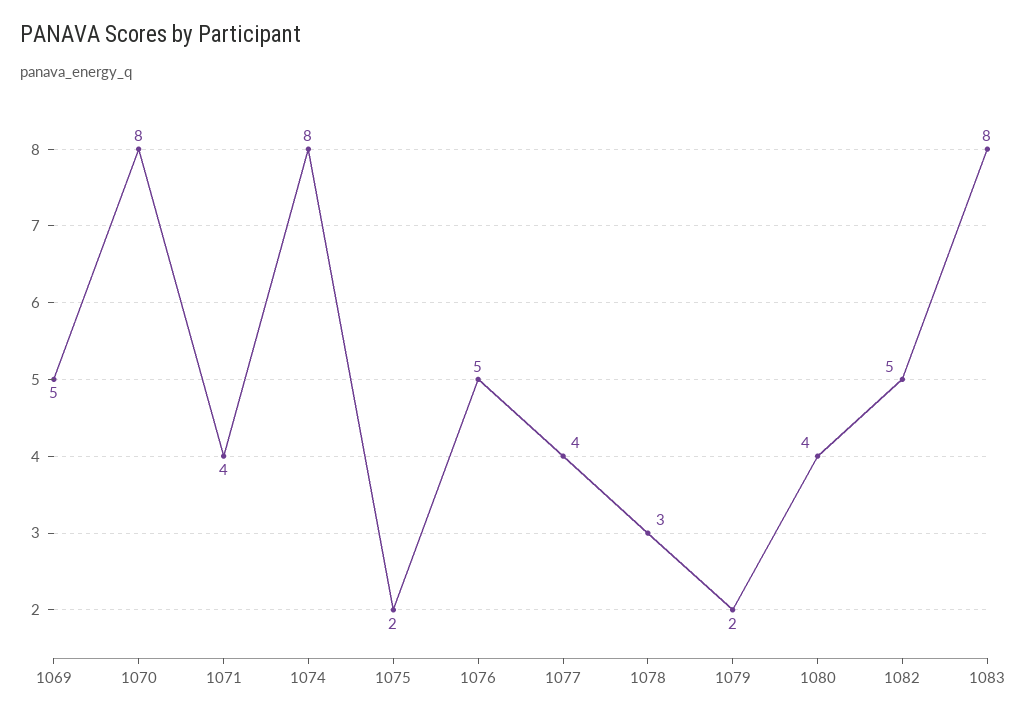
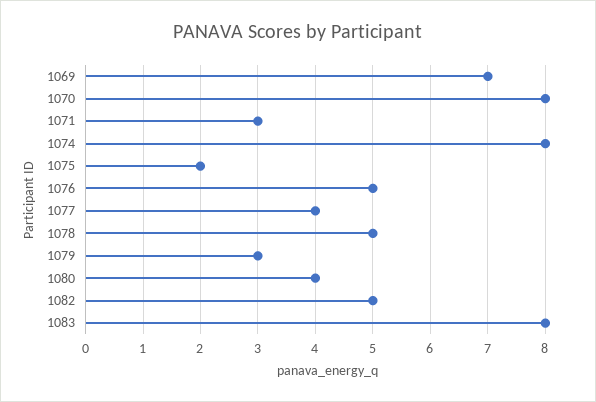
1069: 5 -> 7
1071: 4 -> 3
1078: 3 -> 5
1079: 2 -> 3

